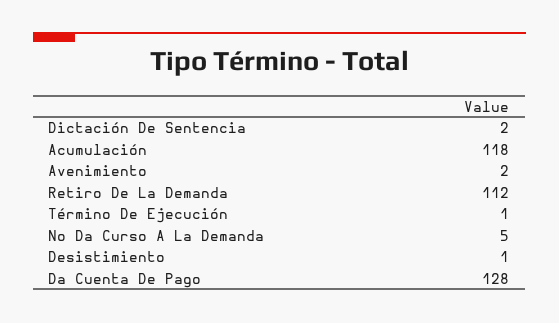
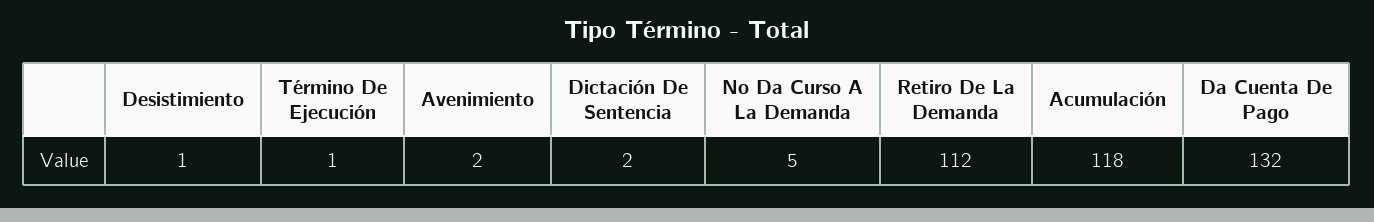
Da Cuenta De Pago: 128 -> 132

